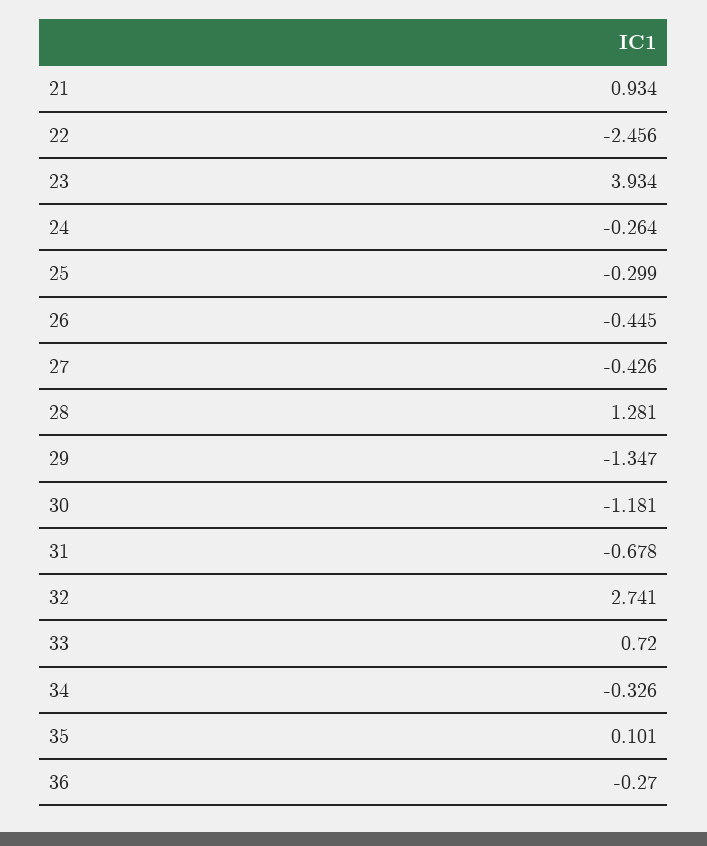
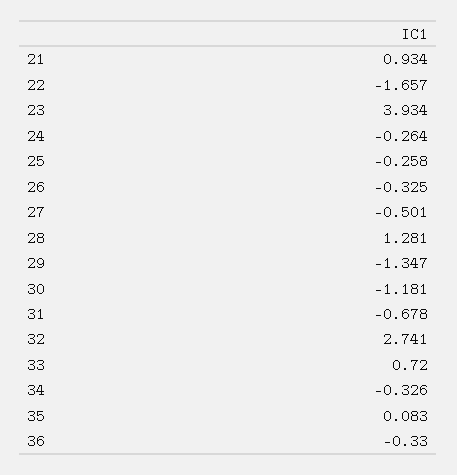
22: -2.456 -> -1.657
25: -0.299 -> -0.258
26: -0.445 -> -0.325
27: -0.426 -> -0.501
35: 0.101 -> 0.083
36: -0.27 -> -0.33

